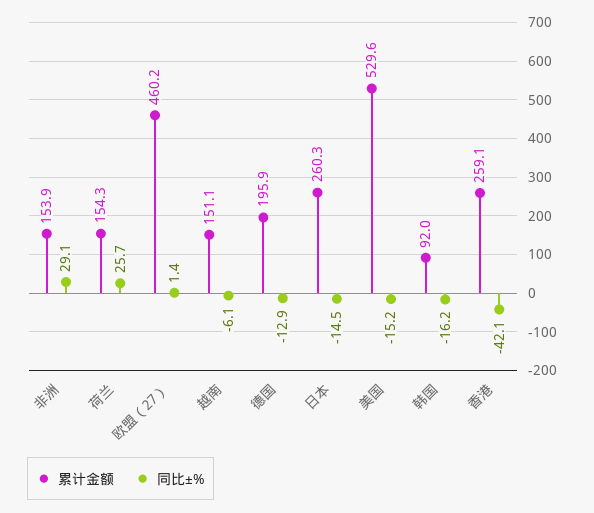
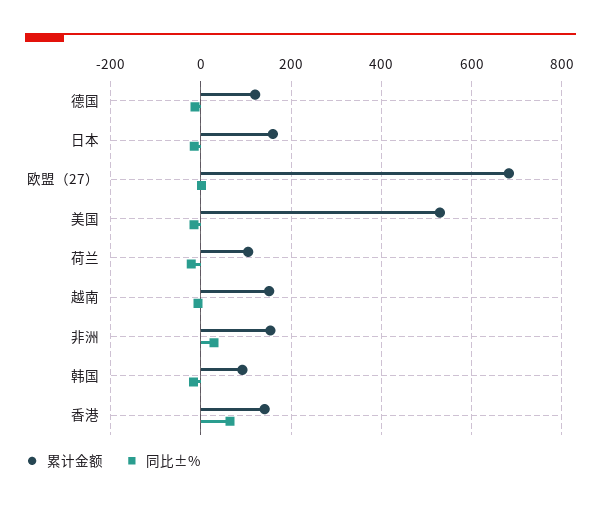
累计金额, 荷兰: 154.3 -> 100
同比±%, 荷兰: 25.7 -> -20
累计金额, 欧盟（27）: 460.2 -> 680
累计金额, 德国: 195.9 -> 120
累计金额, 日本: 260.3 -> 160
累计金额, 香港: 259.1 -> 140
同比±%, 香港: -42.1 -> 60

